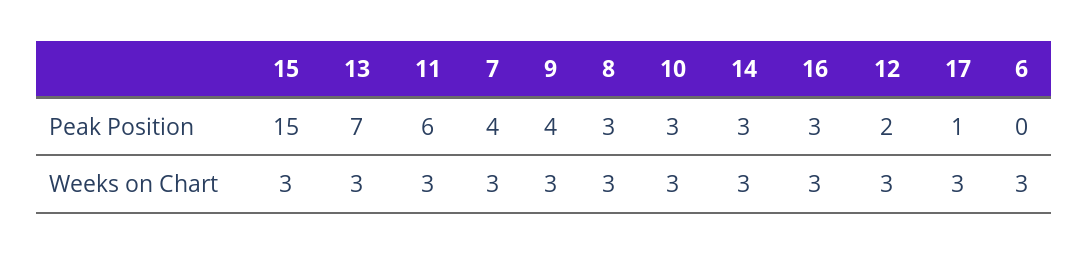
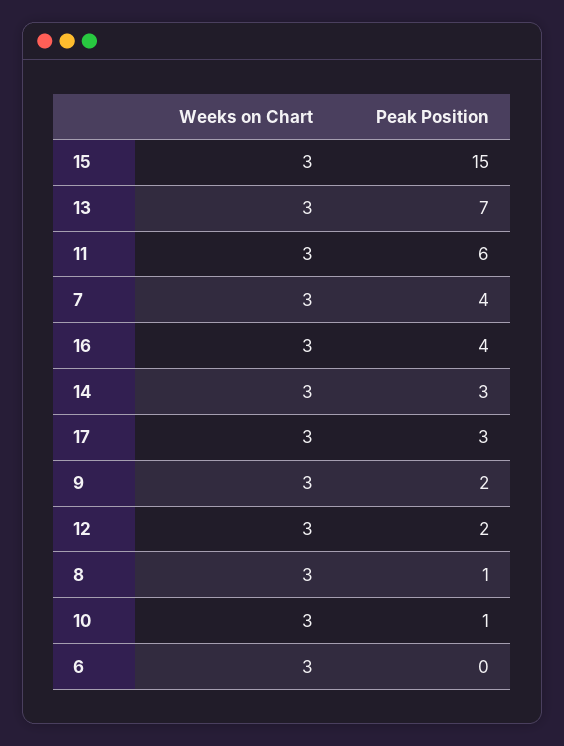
9, Peak Position: 4 -> 2
8, Peak Position: 3 -> 1
10, Peak Position: 3 -> 1
16, Peak Position: 3 -> 4
17, Peak Position: 1 -> 3

